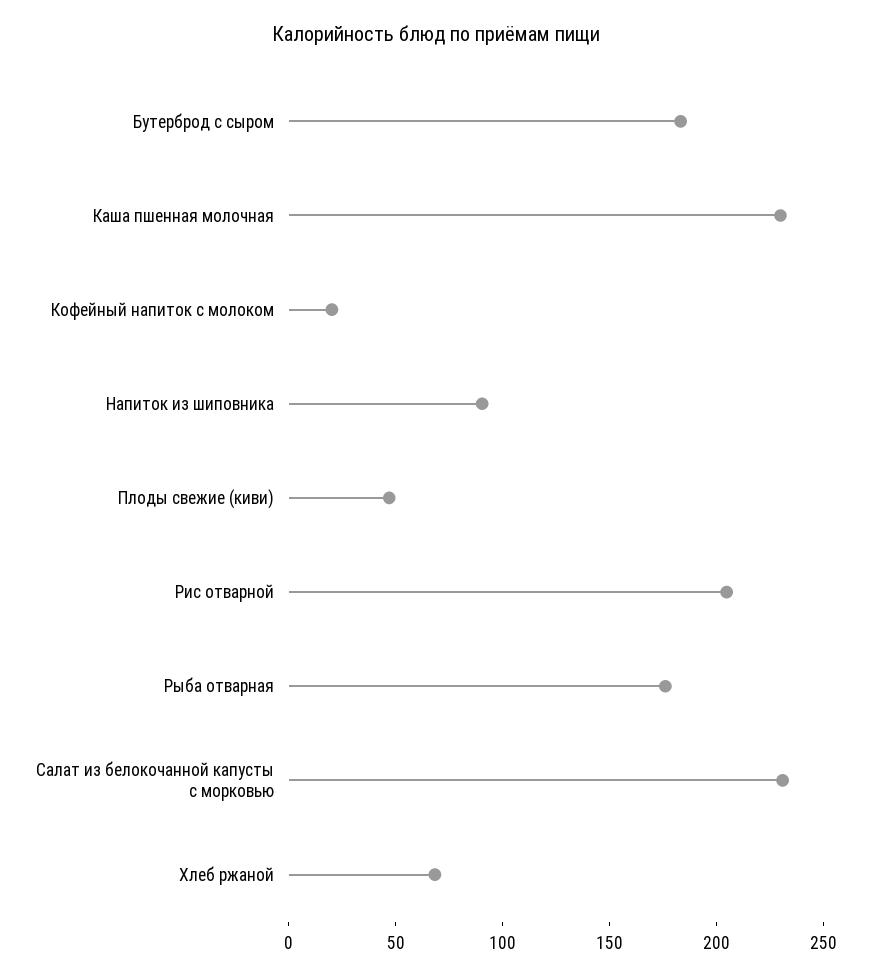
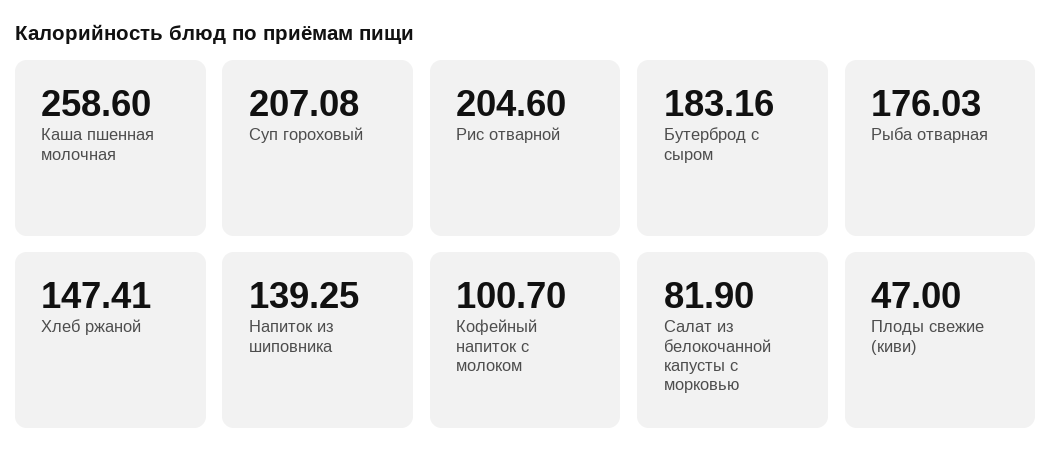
Каша пшенная молочная: 230 -> 258.6
Кофейный напиток с молоком: 20 -> 100.7
Напиток из шиповника: 90 -> 139.25
Салат из белокочанной капусты с морковью: 230 -> 81.9
Хлеб ржаной: 70 -> 147.41
Суп гороховый: none -> 207.08

